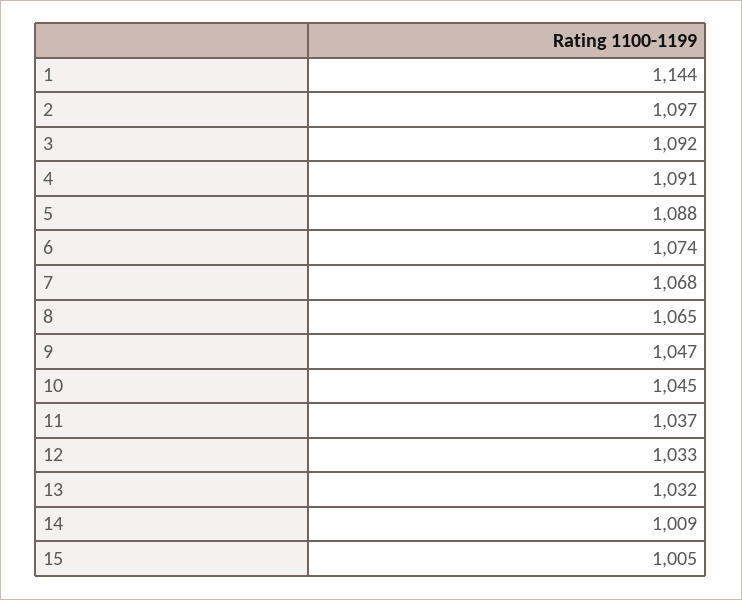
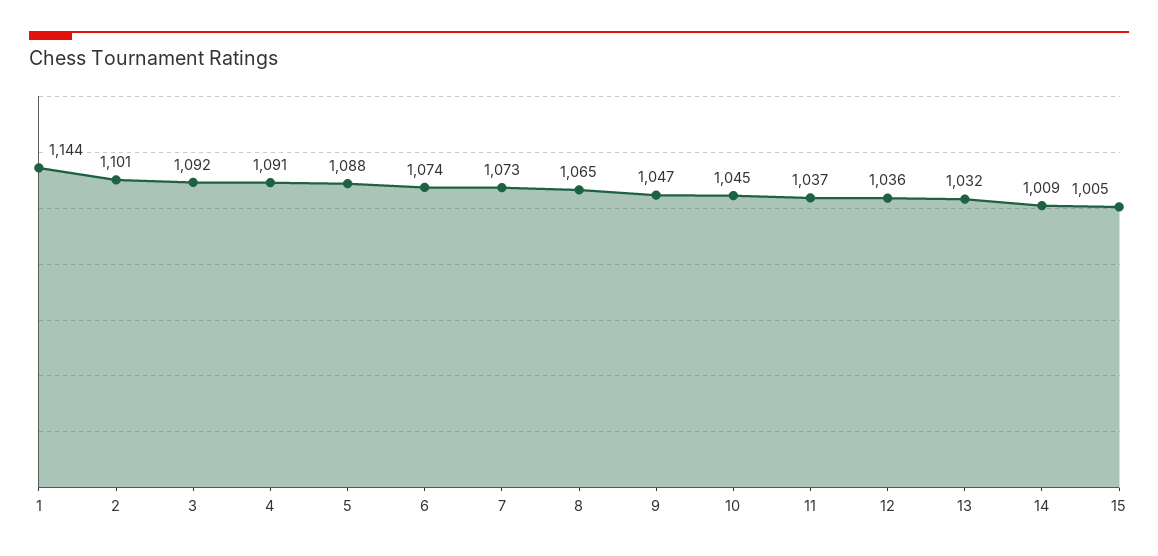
2: 1097 -> 1101
7: 1068 -> 1073
12: 1033 -> 1036

